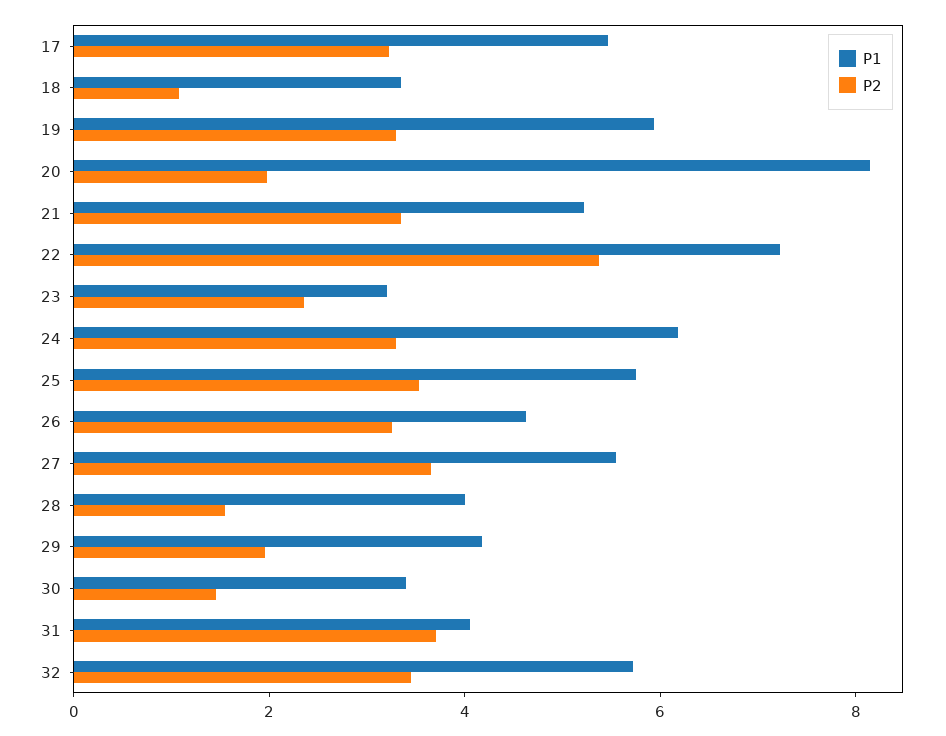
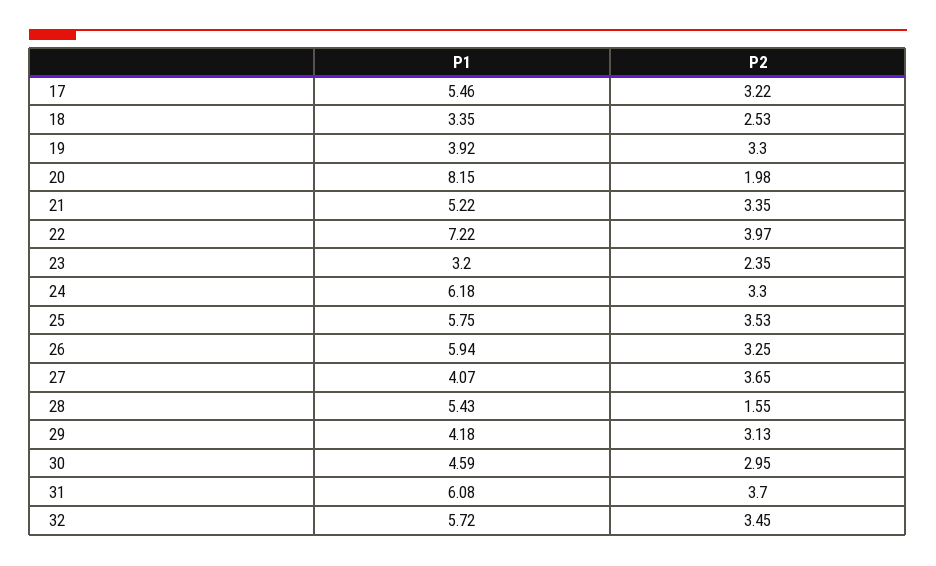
P2, 18: 1 -> 2.53
P1, 19: 6 -> 3.92
P2, 22: 5.5 -> 3.97
P1, 26: 4.5 -> 5.94
P1, 27: 5.5 -> 4.07
P1, 28: 4 -> 5.43
P2, 29: 2 -> 3.13
P1, 30: 3.5 -> 4.59
P2, 30: 1.5 -> 2.95
P1, 31: 4 -> 6.08

